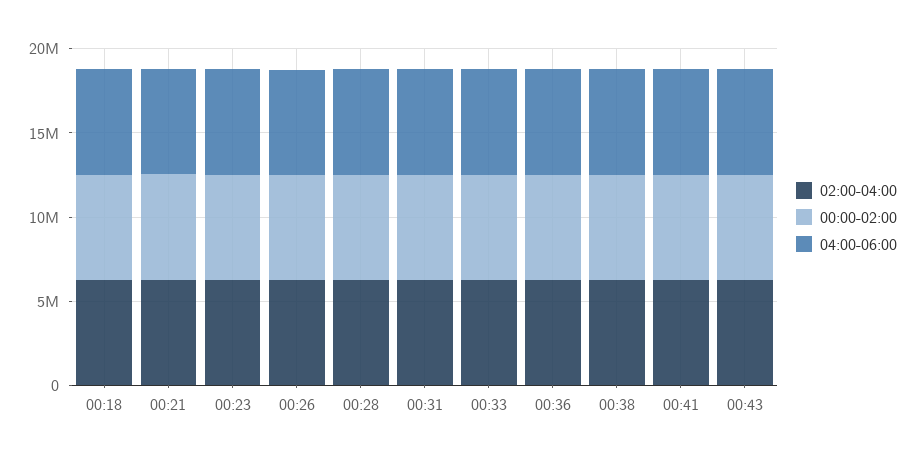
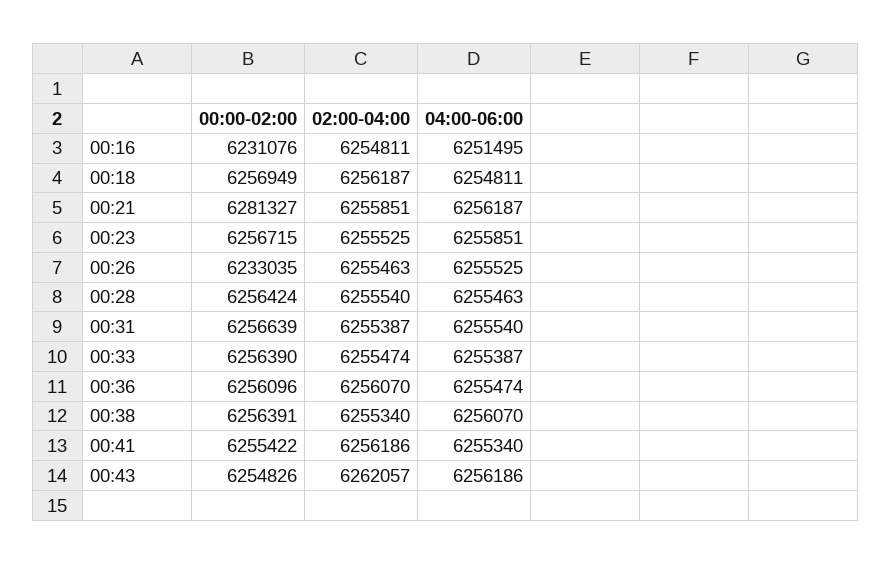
00:00-02:00, 00:16: none -> 6231076
02:00-04:00, 00:16: none -> 6254811
04:00-06:00, 00:16: none -> 6251495

